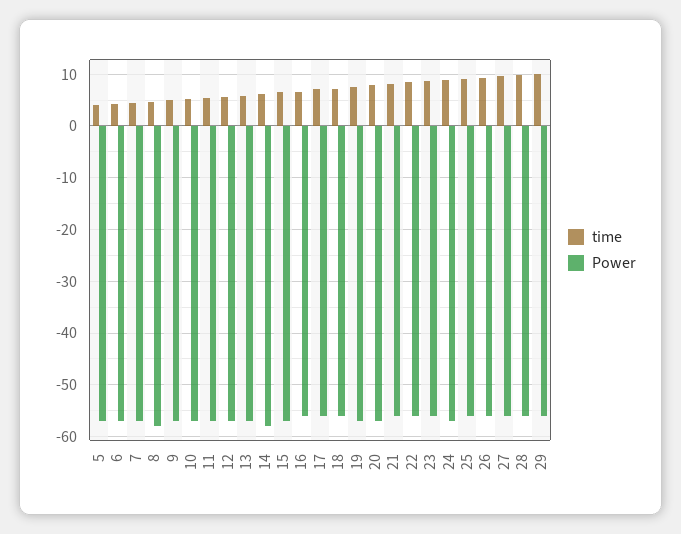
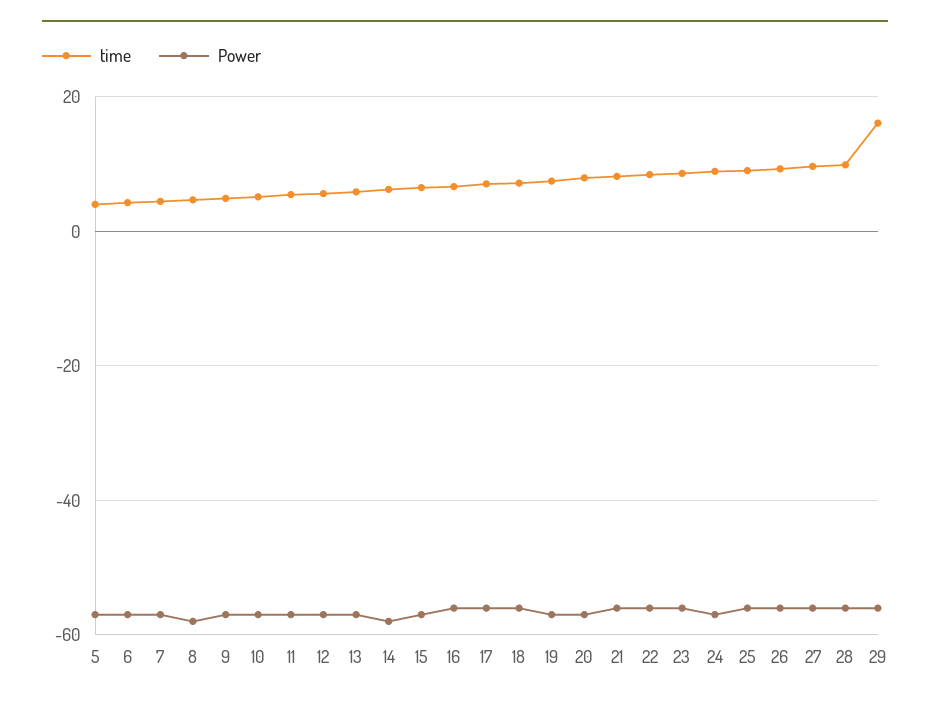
time, 29: 10 -> 16

